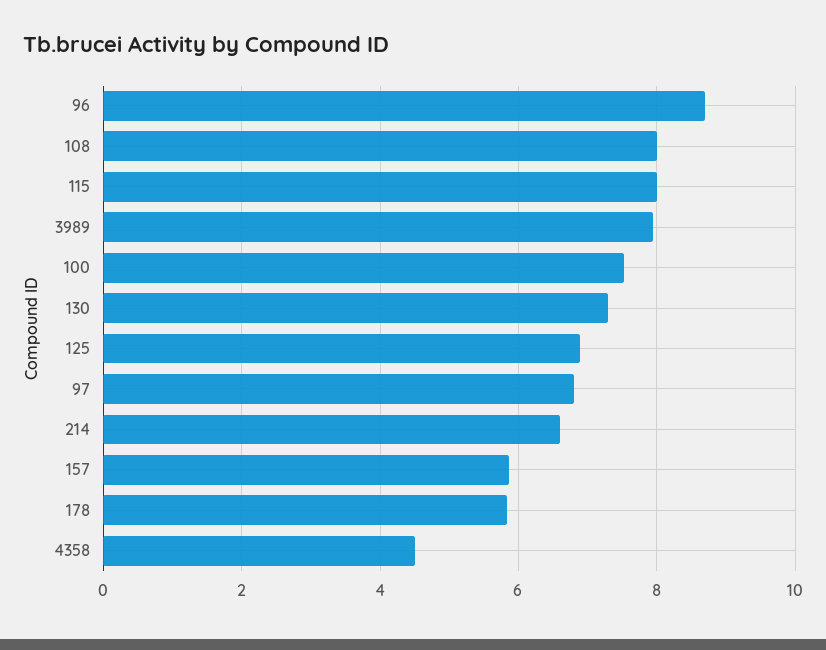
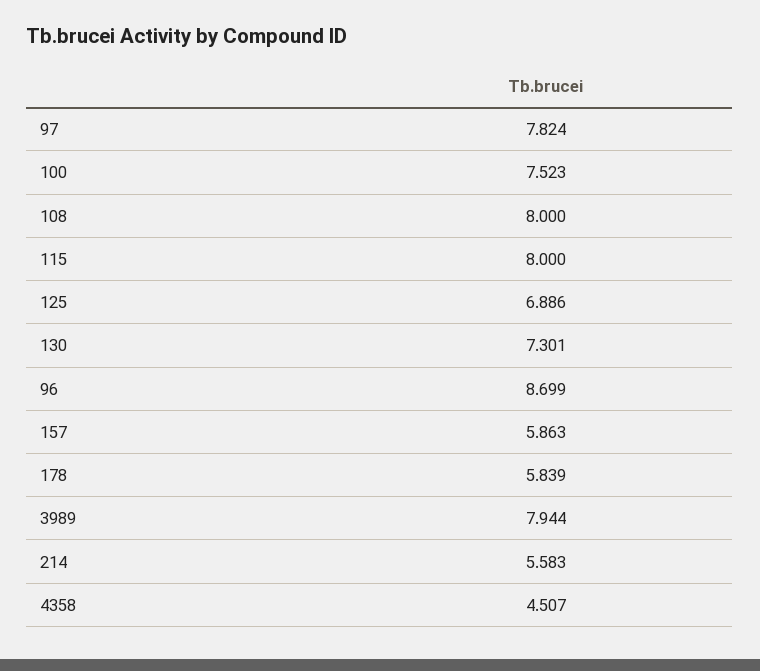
97: 6.8 -> 7.824
214: 6.6 -> 5.583

